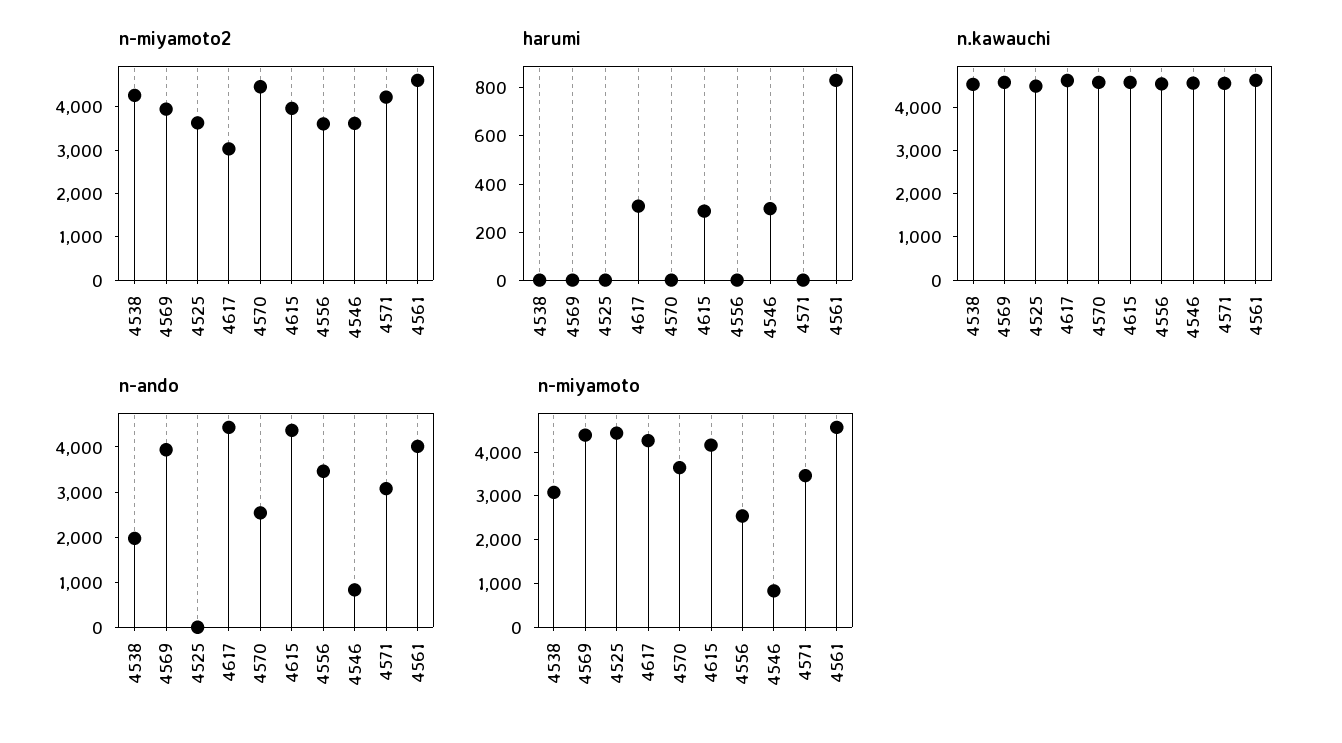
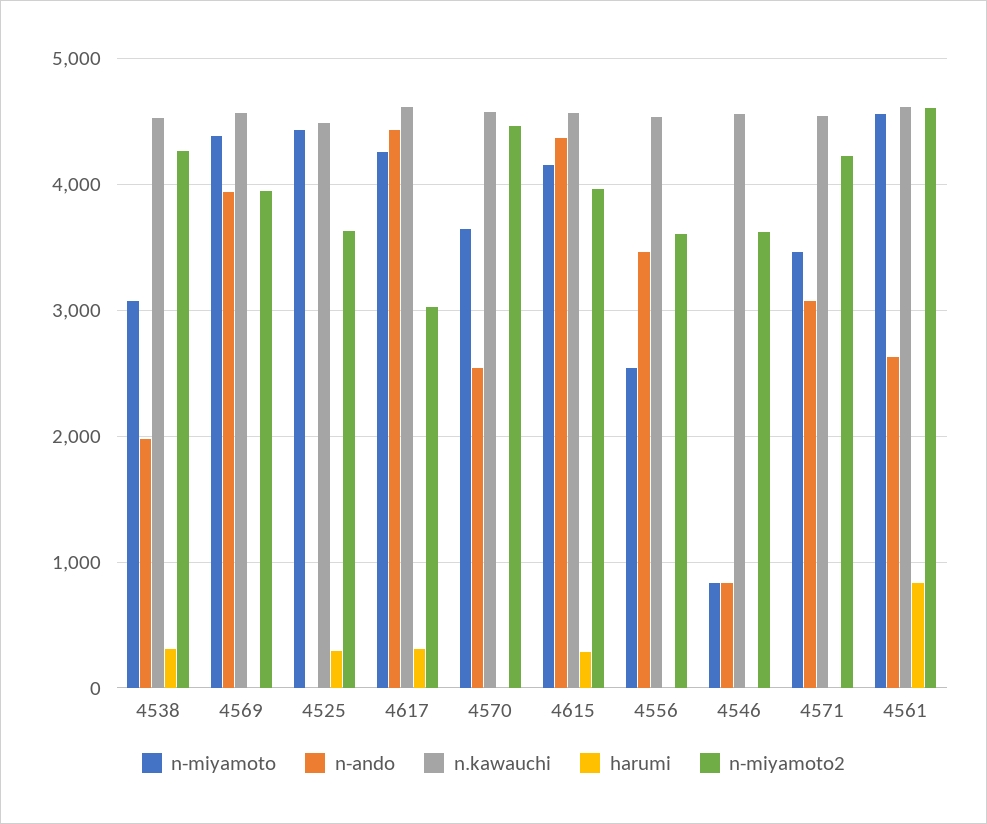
harumi, 4538: 0 -> 300
harumi, 4525: 0 -> 300
harumi, 4546: 300 -> 0
n-ando, 4561: 4000 -> 2600

